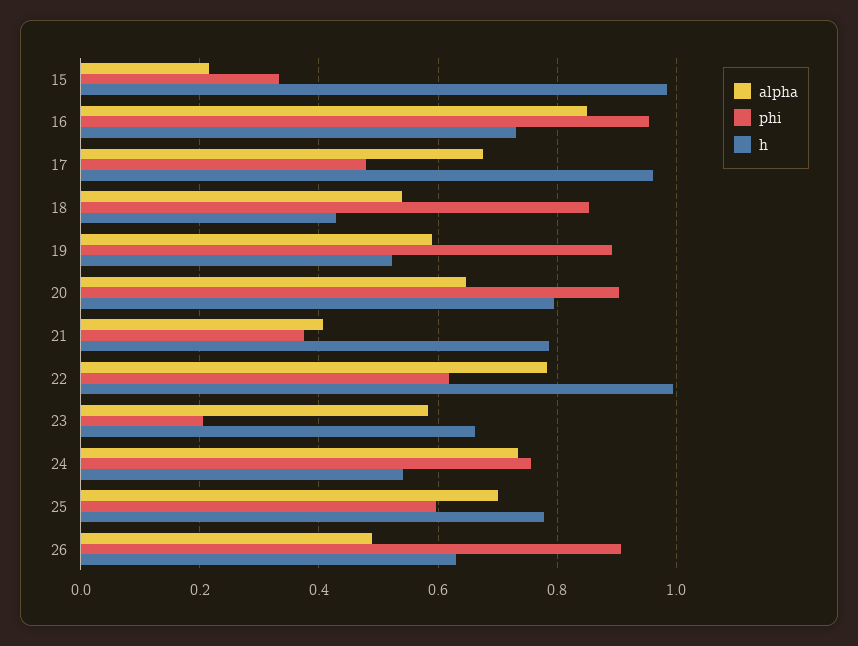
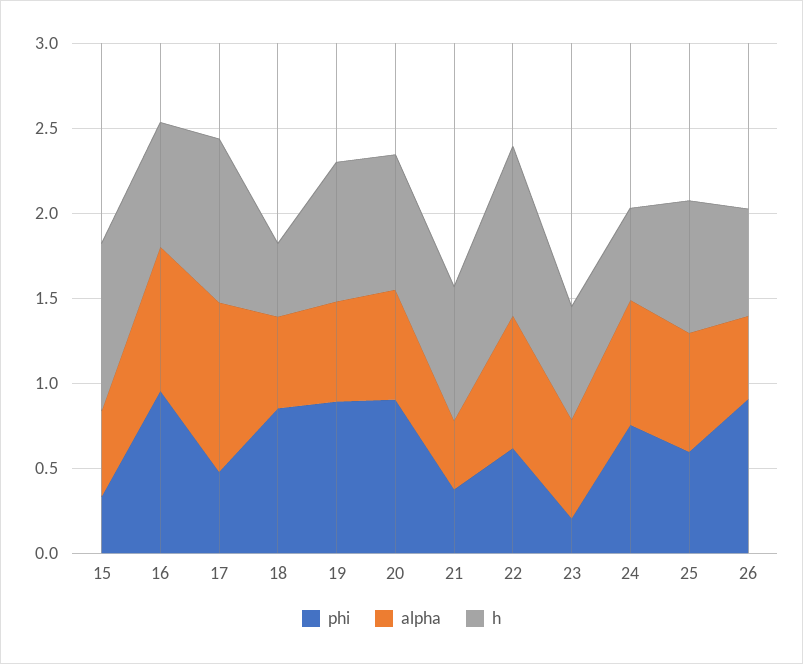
alpha, 15: 0.22 -> 0.5
alpha, 17: 0.68 -> 1
h, 19: 0.52 -> 0.8

